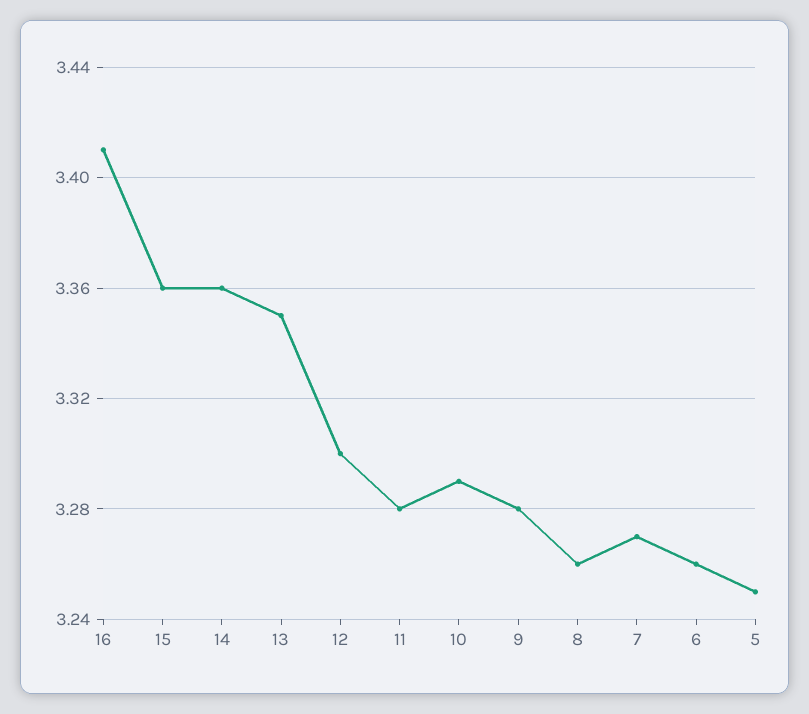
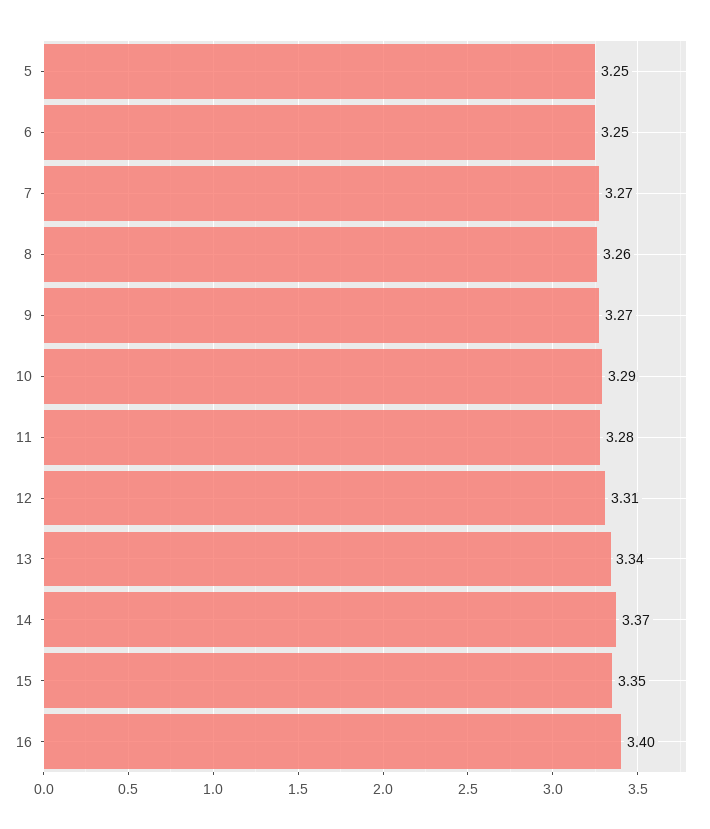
16: 3.41 -> 3.4
15: 3.36 -> 3.35
14: 3.36 -> 3.37
13: 3.35 -> 3.34
12: 3.3 -> 3.31
9: 3.28 -> 3.27
6: 3.26 -> 3.25

